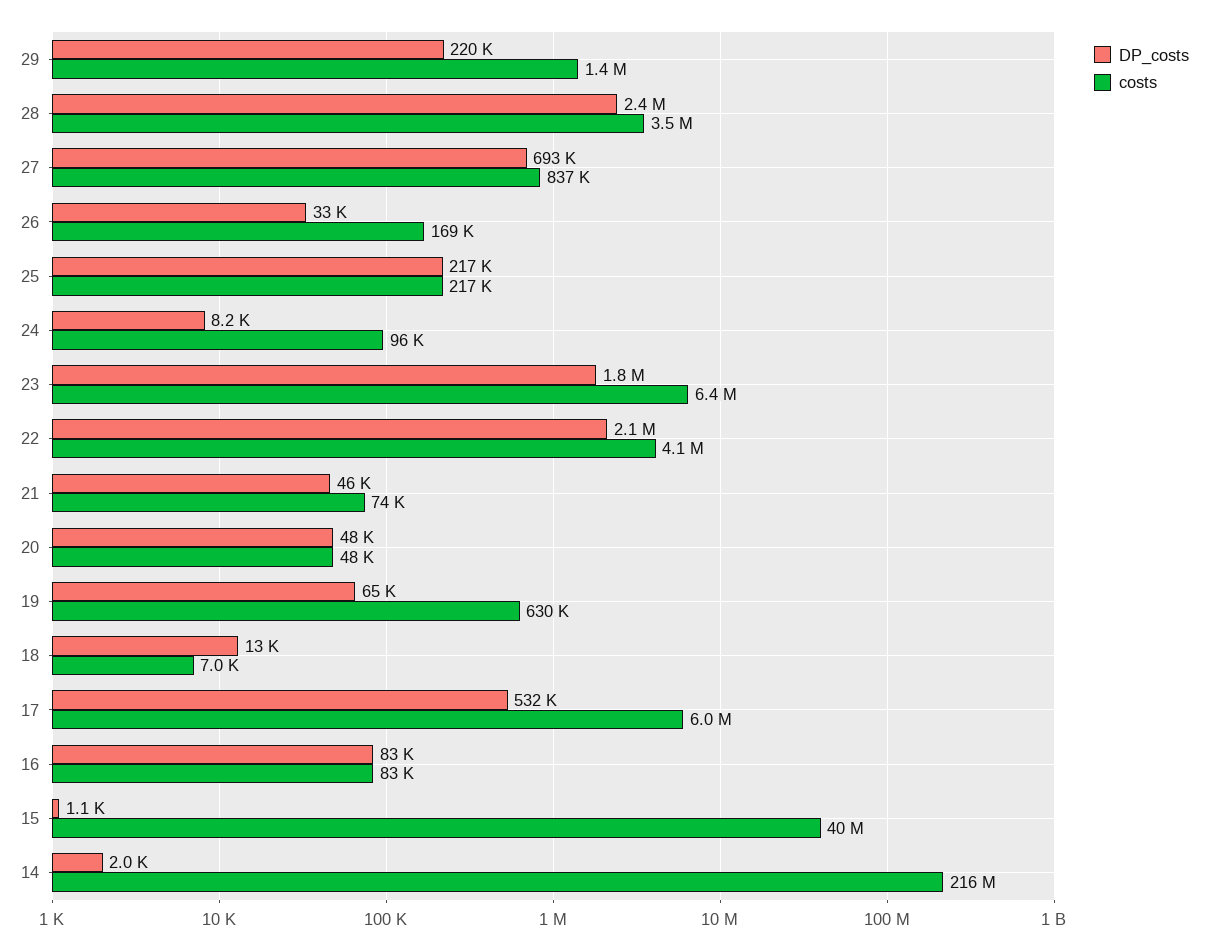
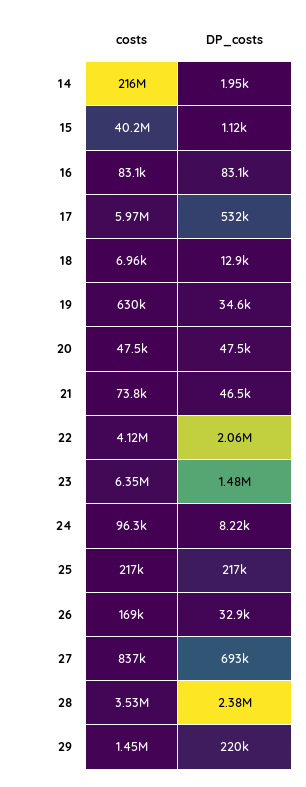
DP_costs, 23: 1800000 -> 1480000
DP_costs, 19: 65000 -> 34600

